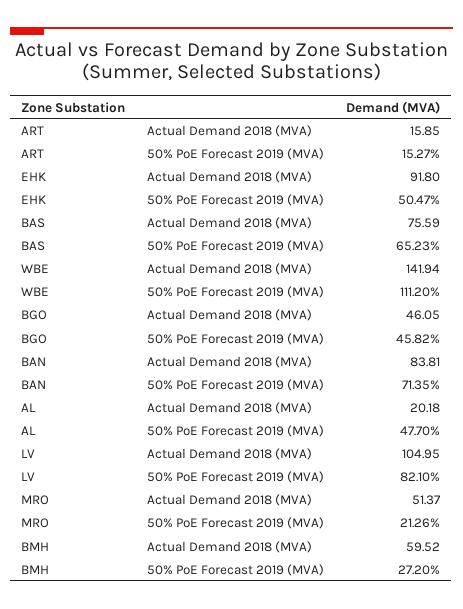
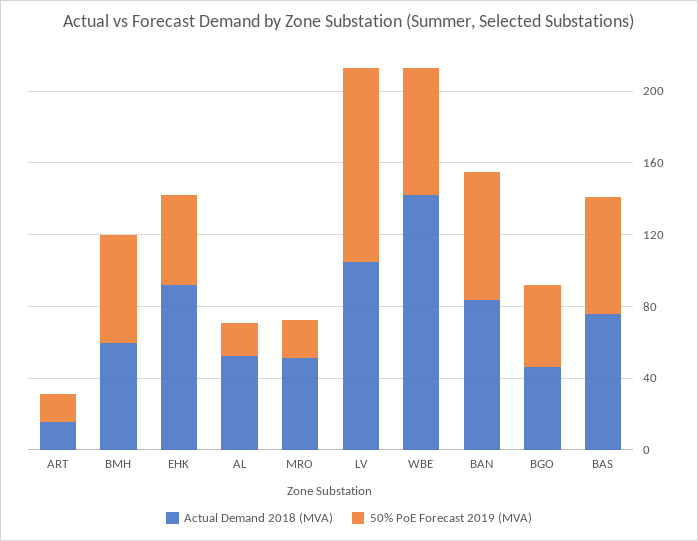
50% PoE Forecast 2019 (MVA), WBE: 111.2 -> 70
Actual Demand 2018 (MVA), AL: 20.18 -> 50
50% PoE Forecast 2019 (MVA), AL: 47.7 -> 20
50% PoE Forecast 2019 (MVA), LV: 82.1 -> 110
50% PoE Forecast 2019 (MVA), BMH: 27.2 -> 60

